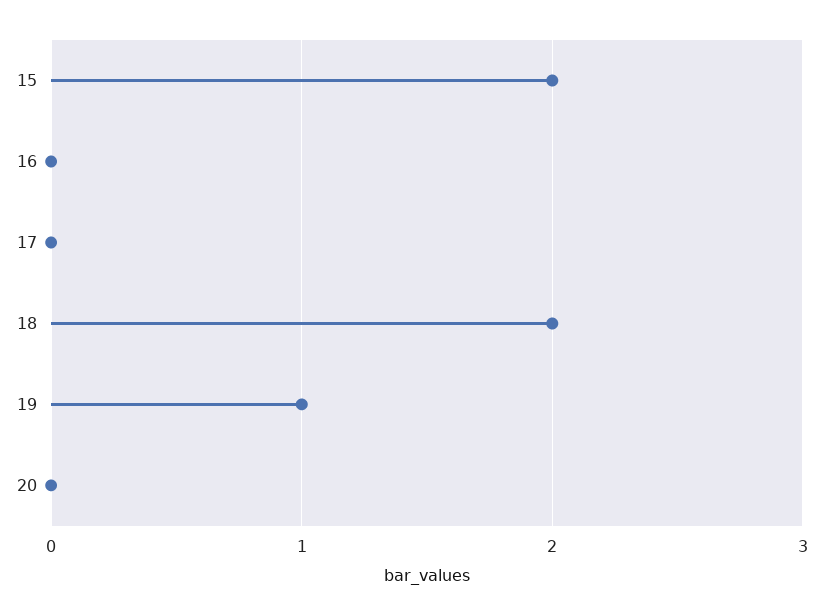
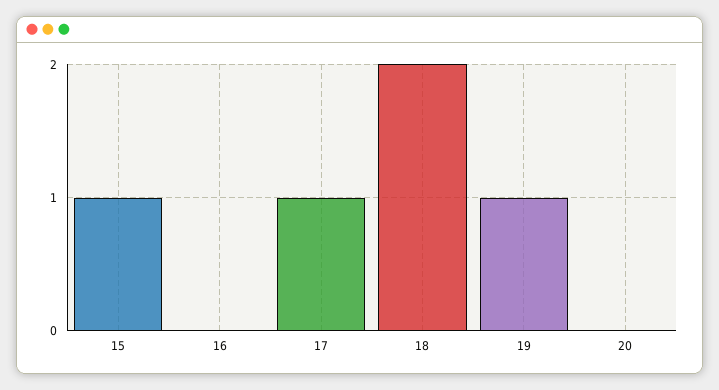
15: 2 -> 1
17: 0 -> 1

